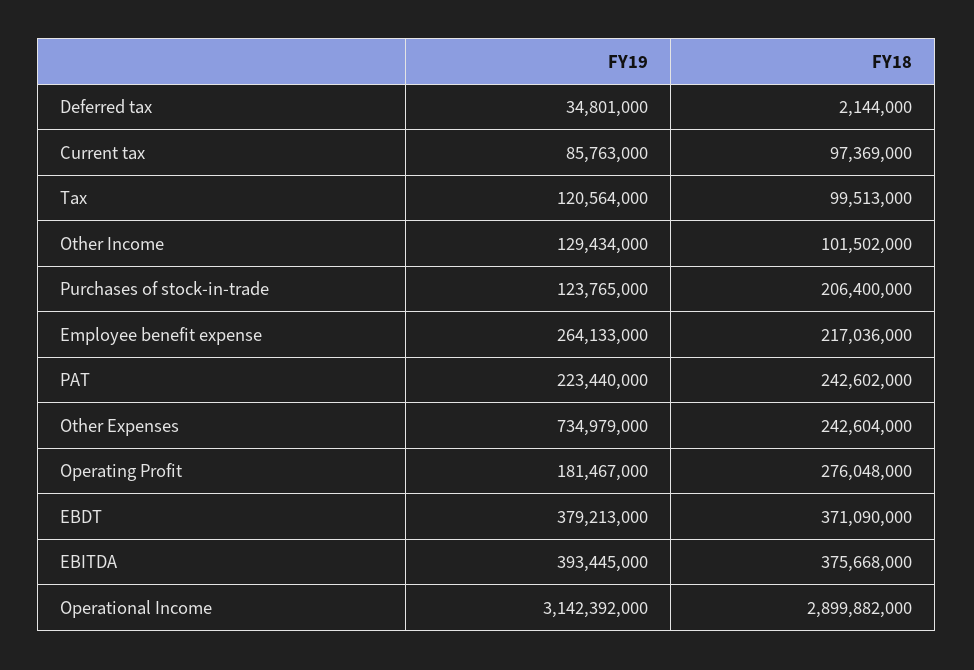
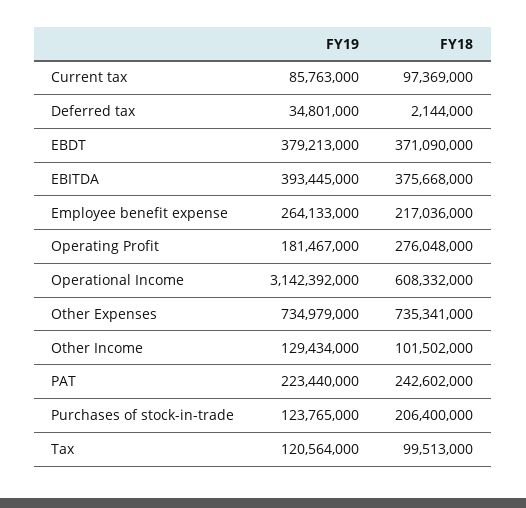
FY18, Other Expenses: 242604000 -> 735341000
FY18, Operational Income: 2899882000 -> 608332000

